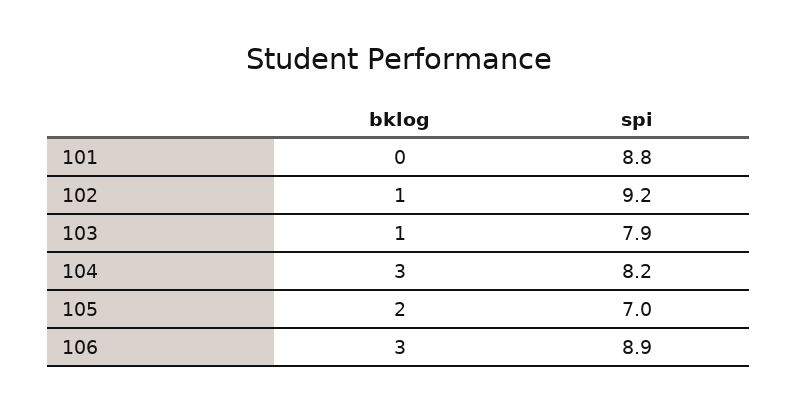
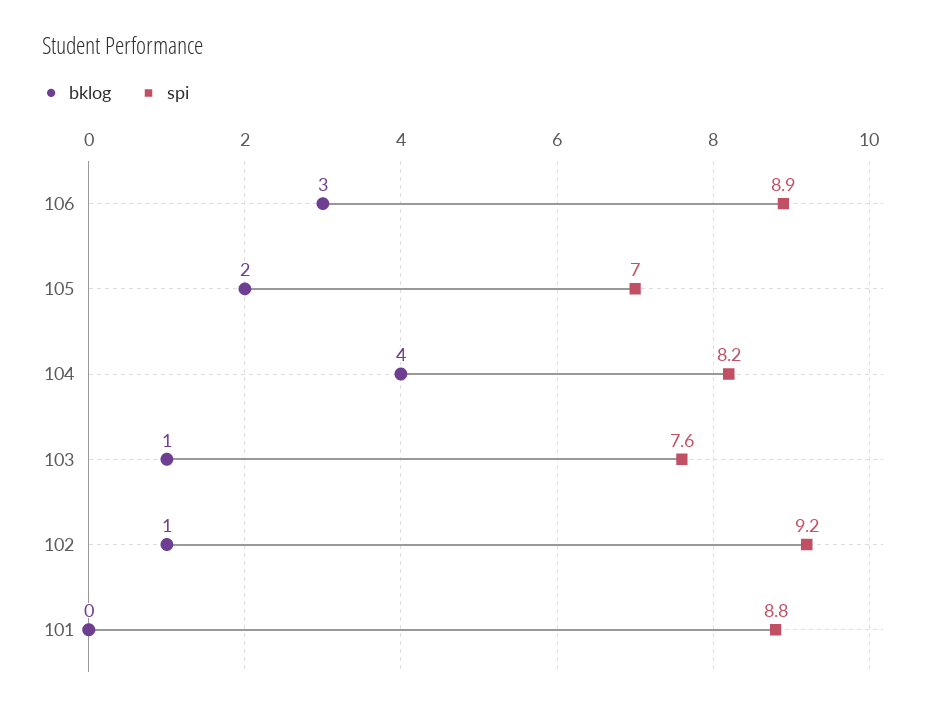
spi, 103: 7.9 -> 7.6
bklog, 104: 3 -> 4

